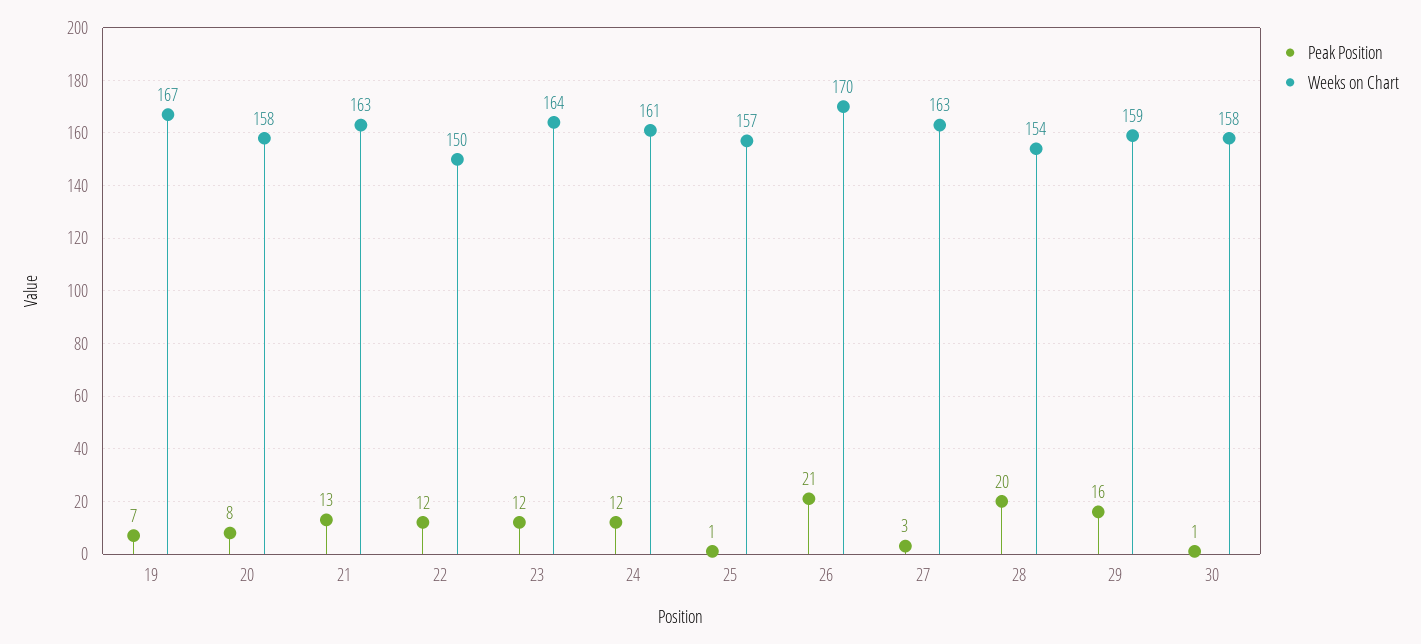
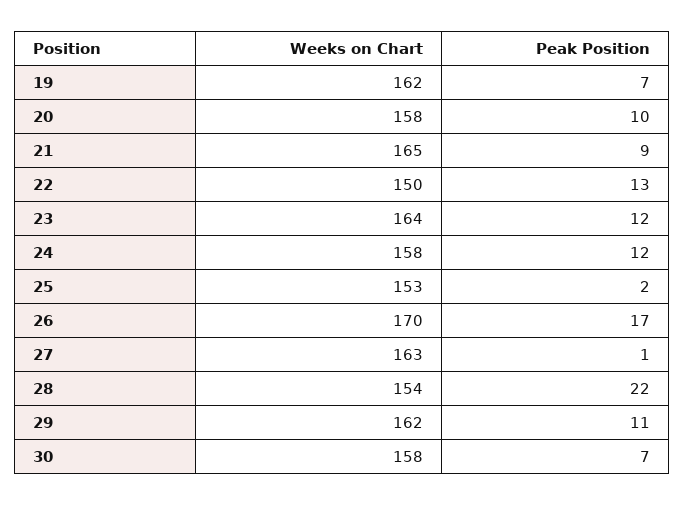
Weeks on Chart, 19: 167 -> 162
Peak Position, 20: 8 -> 10
Peak Position, 21: 13 -> 9
Weeks on Chart, 21: 163 -> 165
Peak Position, 22: 12 -> 13
Weeks on Chart, 24: 161 -> 158
Peak Position, 25: 1 -> 2
Weeks on Chart, 25: 157 -> 153
Peak Position, 26: 21 -> 17
Peak Position, 27: 3 -> 1
Peak Position, 28: 20 -> 22
Peak Position, 29: 16 -> 11
Weeks on Chart, 29: 159 -> 162
Peak Position, 30: 1 -> 7

